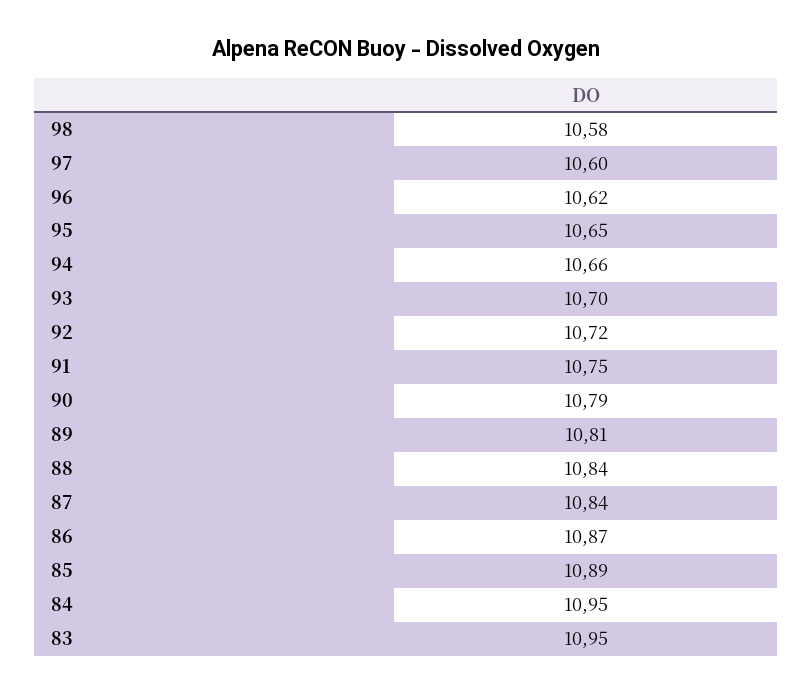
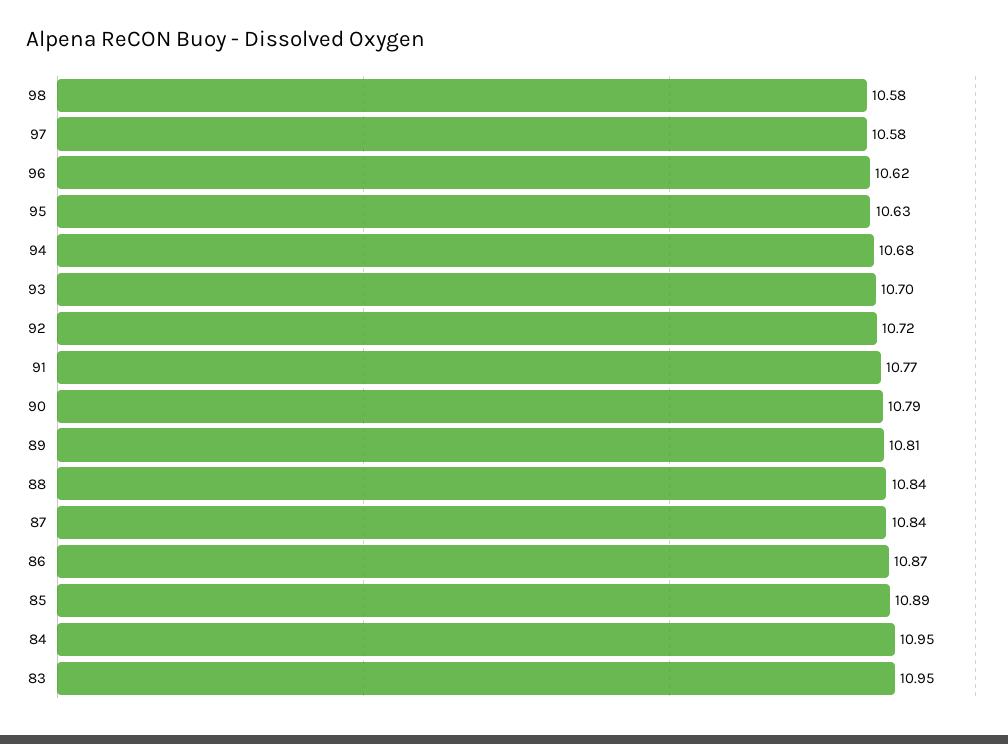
97: 10.6 -> 10.58
95: 10.65 -> 10.63
94: 10.66 -> 10.68
91: 10.75 -> 10.77

